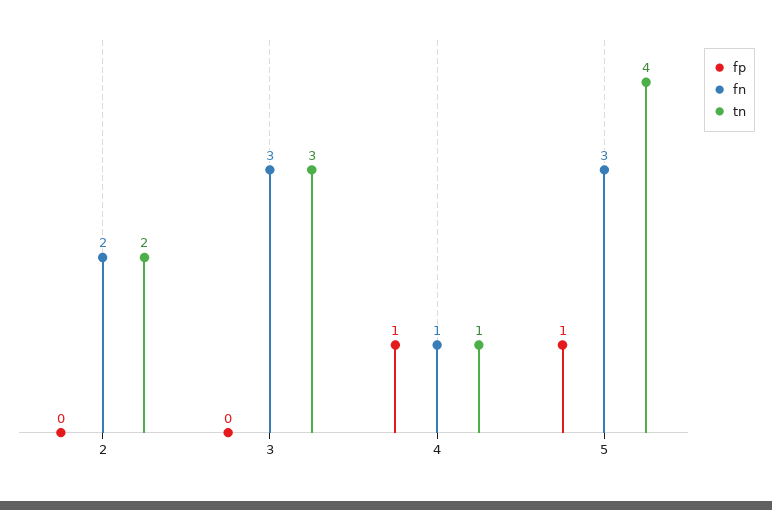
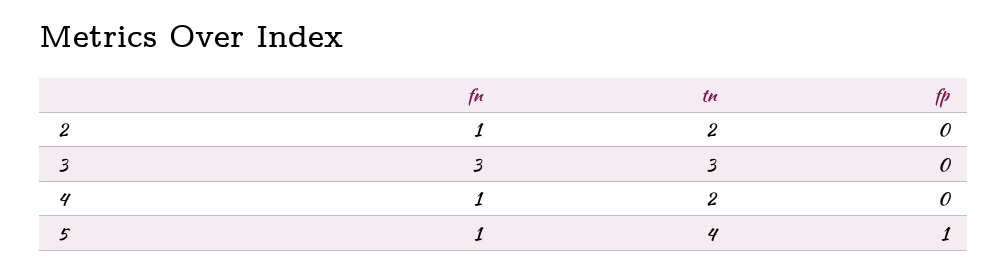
fn, 2: 2 -> 1
fp, 4: 1 -> 0
tn, 4: 1 -> 2
fn, 5: 3 -> 1

